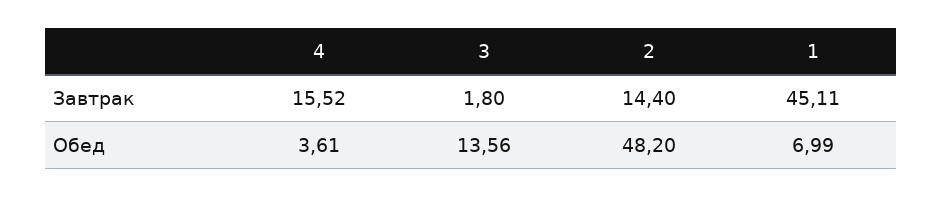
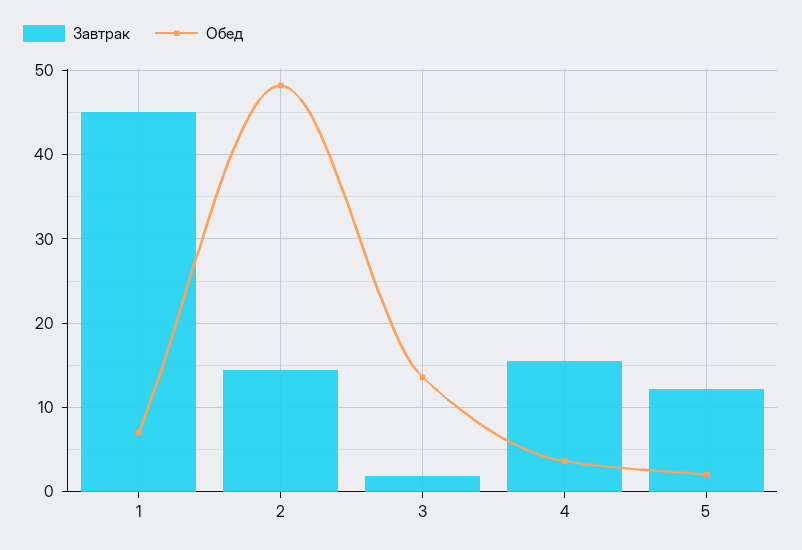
Завтрак, 5: none -> 12
Обед, 5: none -> 2

